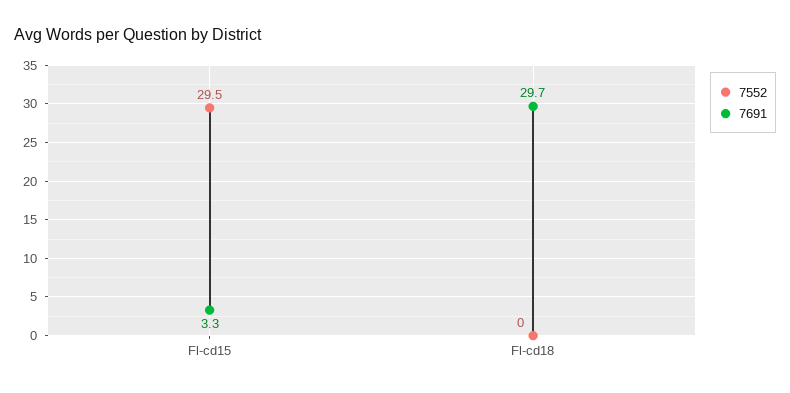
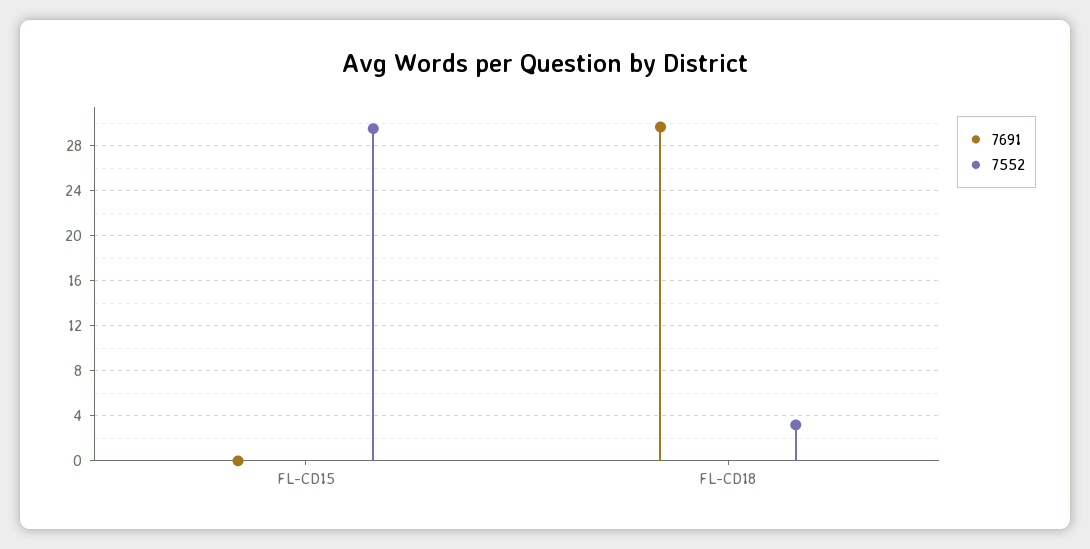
7691, Fl-cd15: 3.3 -> 0
7552, Fl-cd18: 0 -> 3

